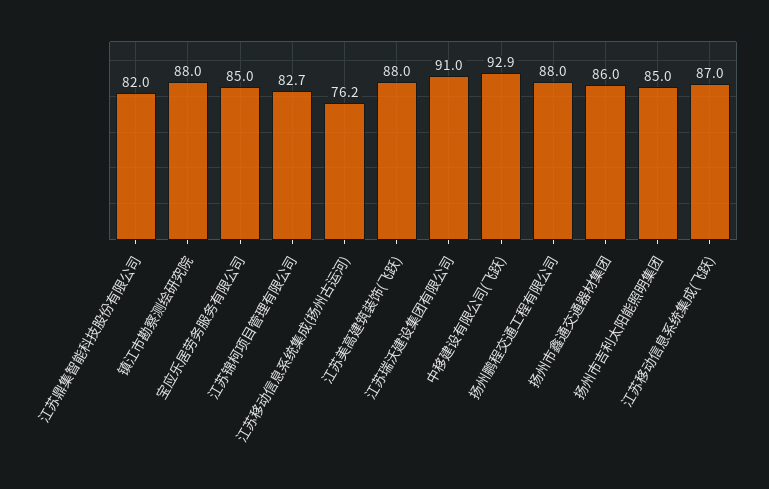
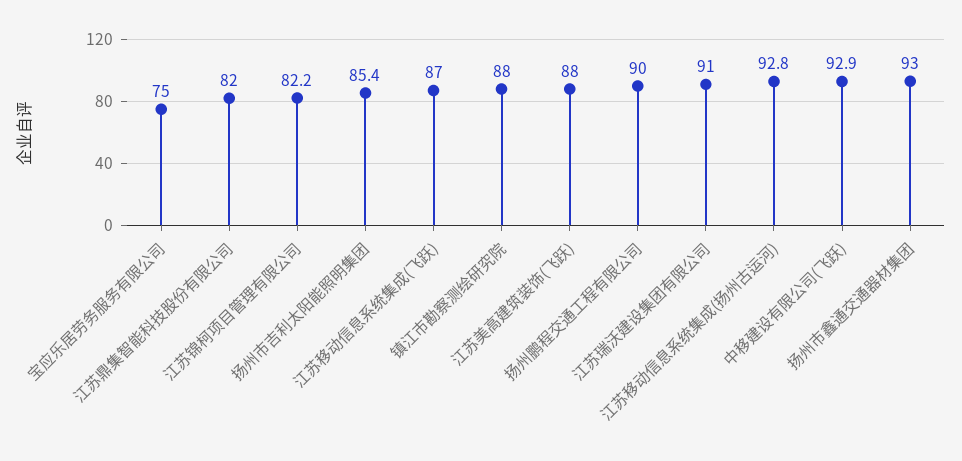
宝应乐居劳务服务有限公司: 85 -> 75
江苏锦柯项目管理有限公司: 82.7 -> 82.2
江苏移动信息系统集成(扬州古运河): 76.2 -> 92.8
扬州鹏程交通工程有限公司: 88 -> 90
扬州市鑫通交通器材集团: 86 -> 93
扬州市吉利太阳能照明集团: 85 -> 85.4

